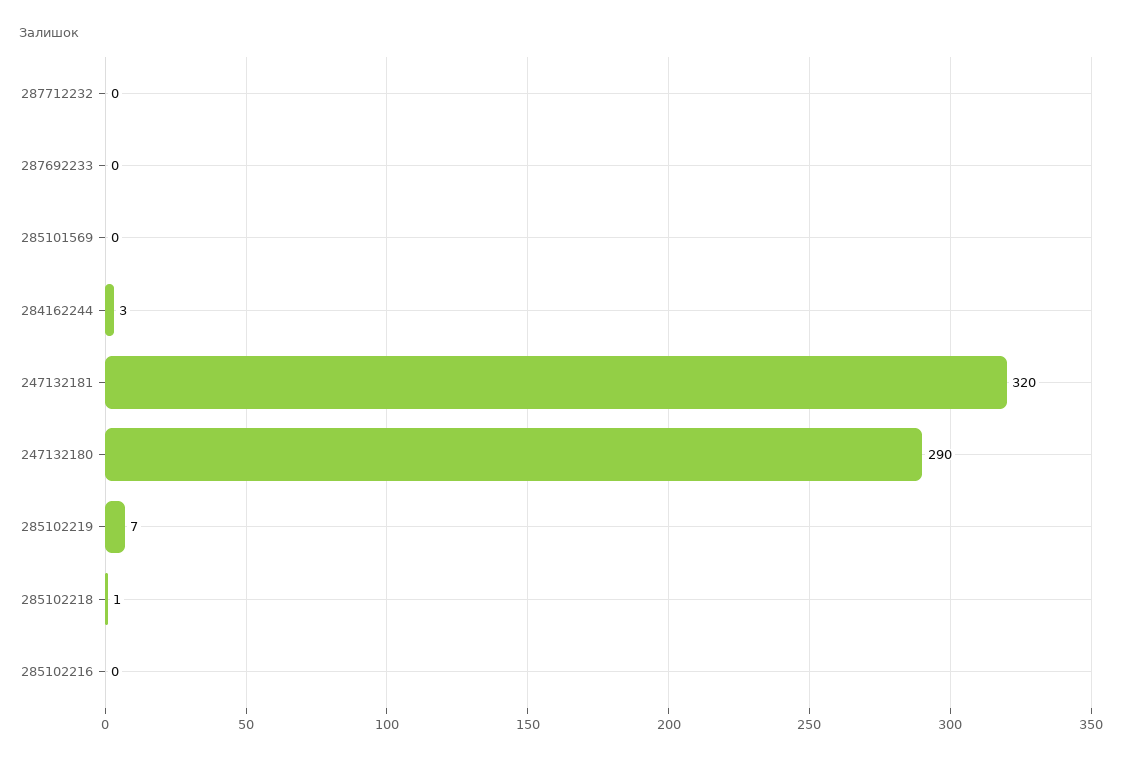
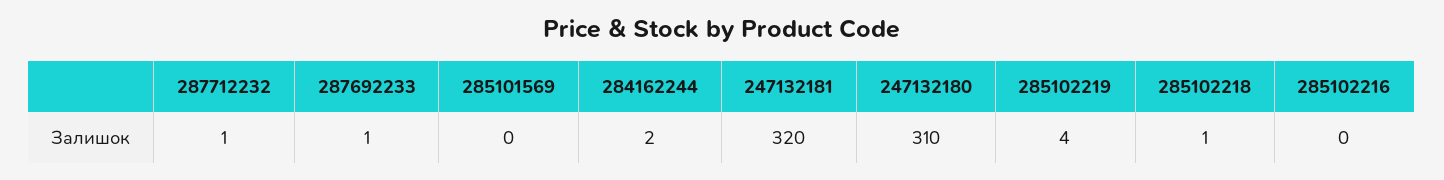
287712232: 0 -> 1
287692233: 0 -> 1
284162244: 3 -> 2
247132180: 290 -> 310
285102219: 7 -> 4

